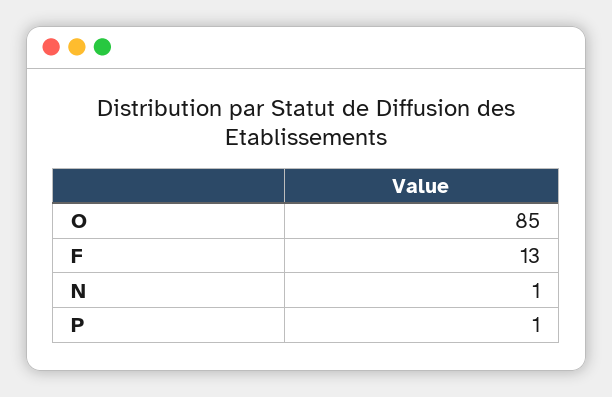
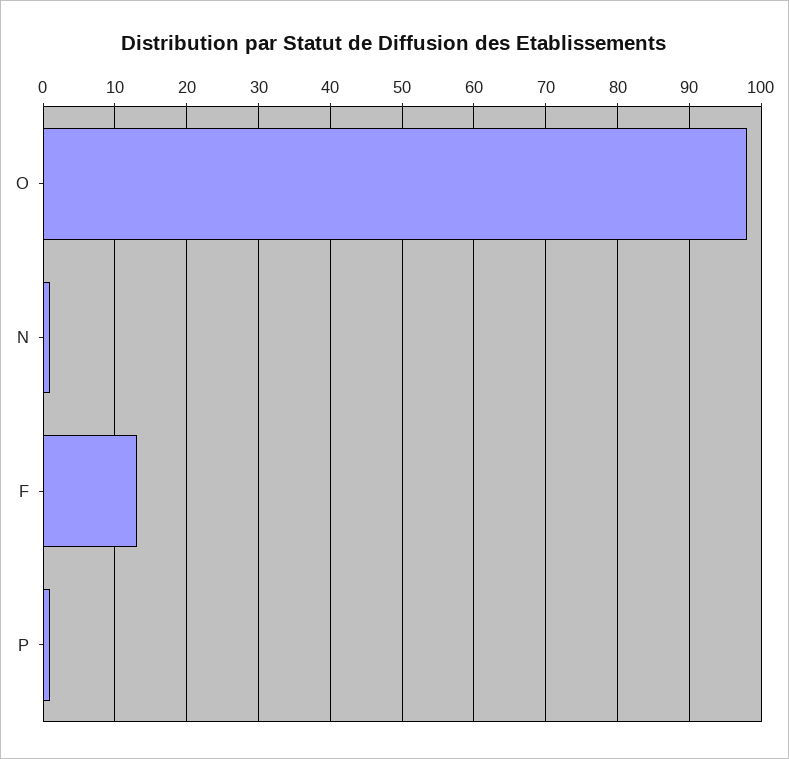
O: 85 -> 98

